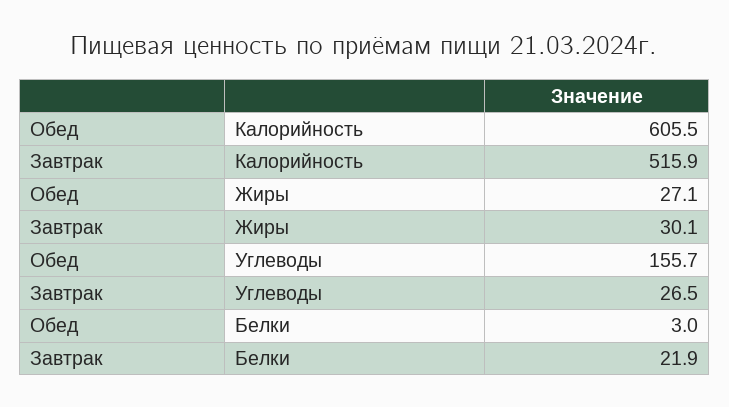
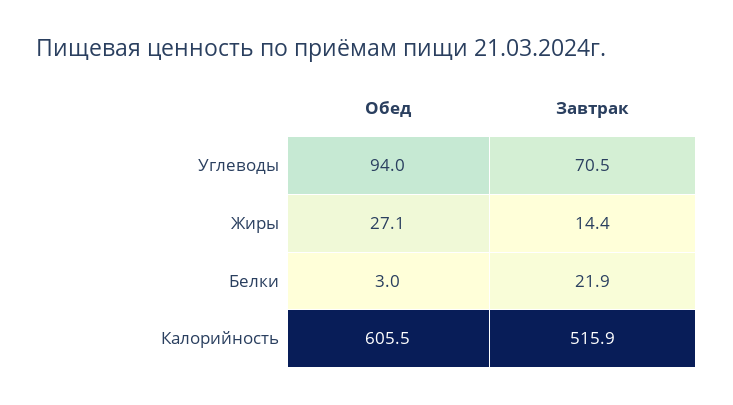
Завтрак, Жиры: 30.1 -> 14.4
Обед, Углеводы: 155.7 -> 94
Завтрак, Углеводы: 26.5 -> 70.5

